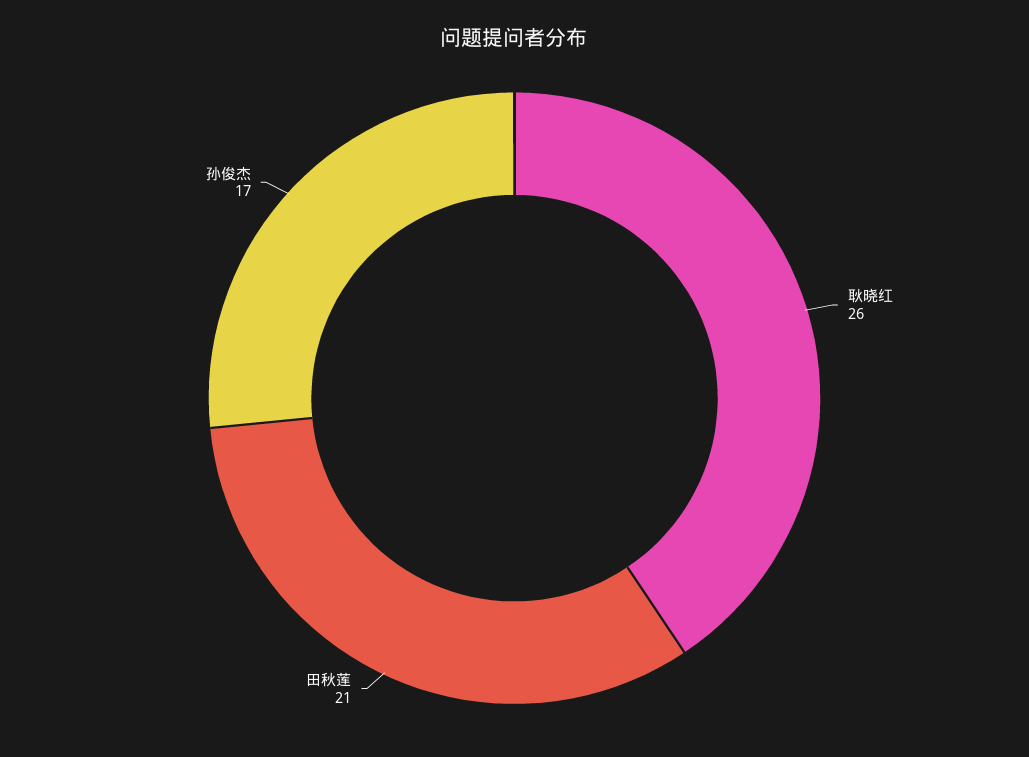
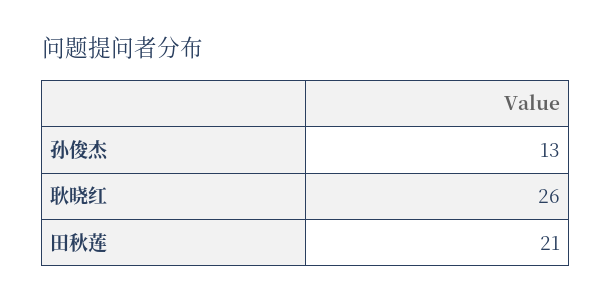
孙俊杰: 17 -> 13

